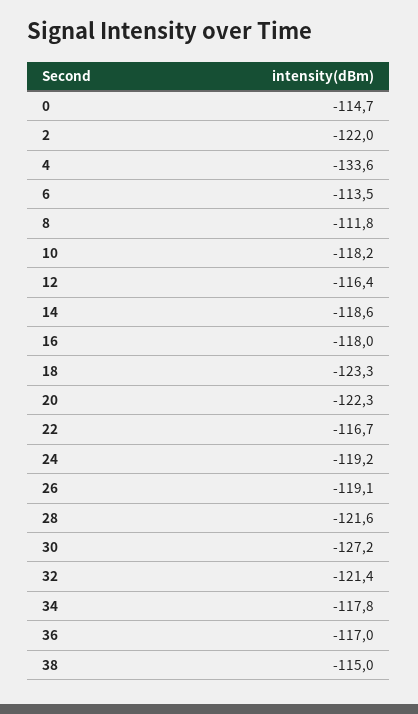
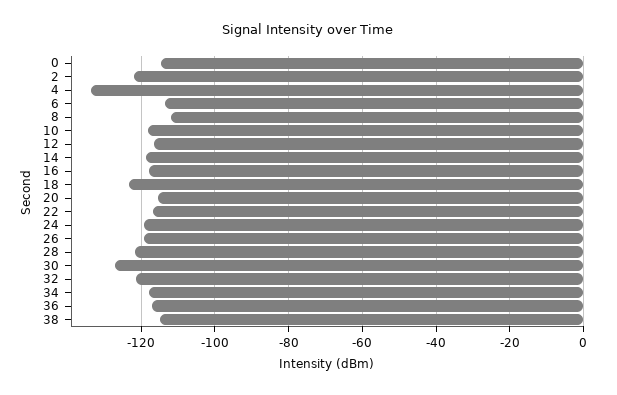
20: -122.3 -> -116

